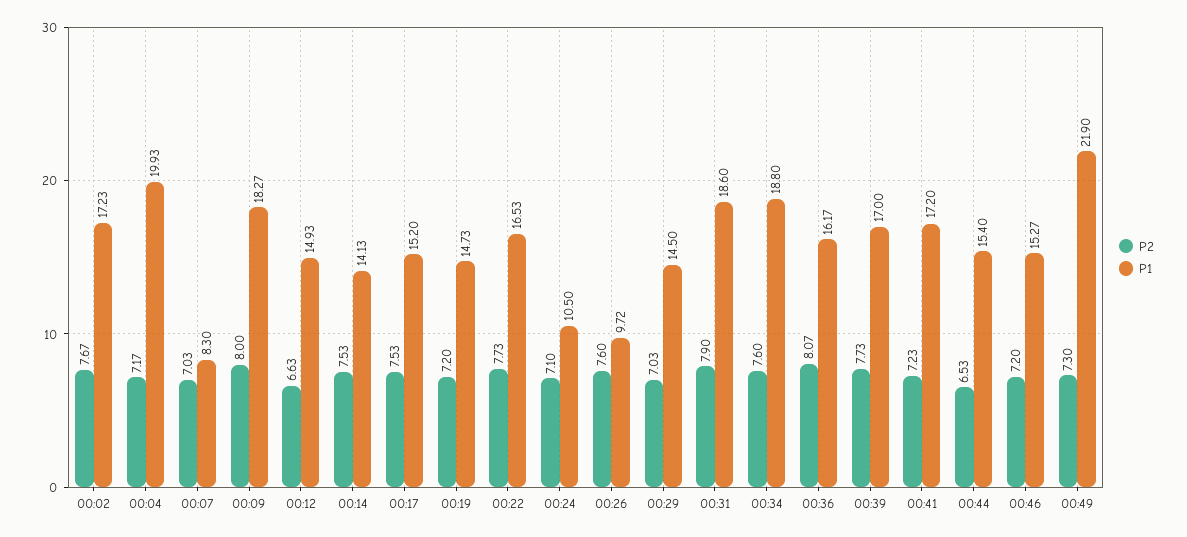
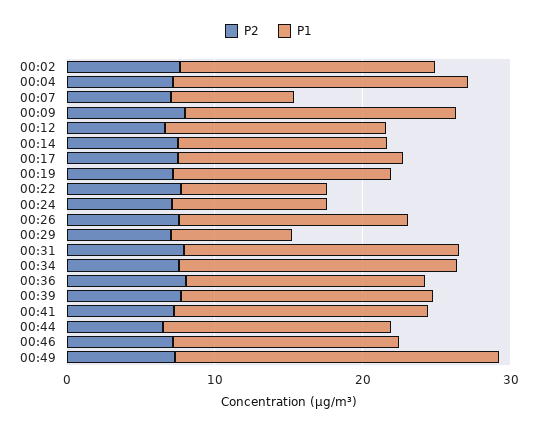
P1, 00:22: 16.53 -> 10
P1, 00:26: 9.72 -> 16
P1, 00:29: 14.5 -> 8

